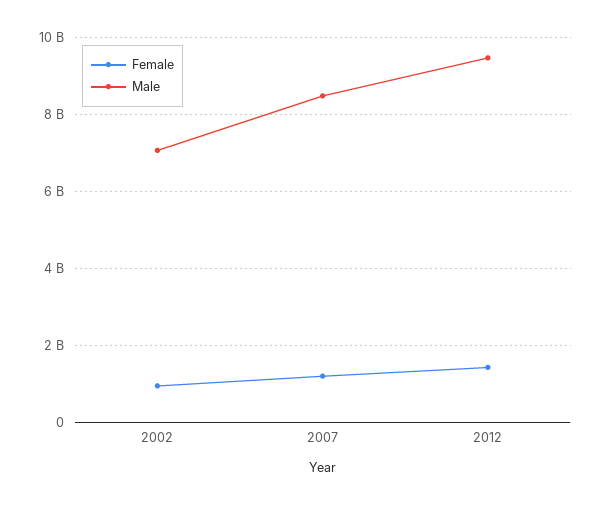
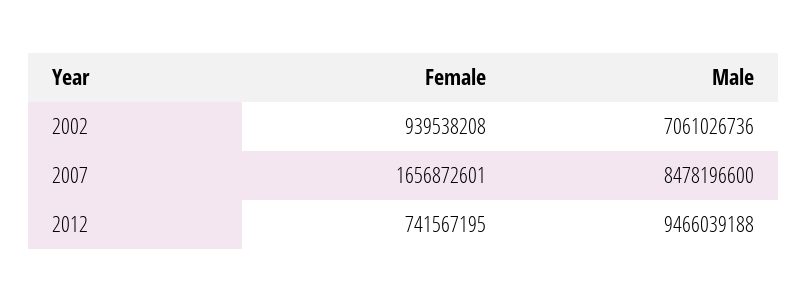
Female, 2007: 1200000000 -> 1656872601
Female, 2012: 1400000000 -> 741567195

